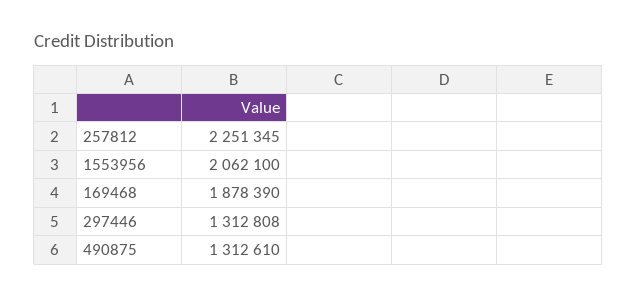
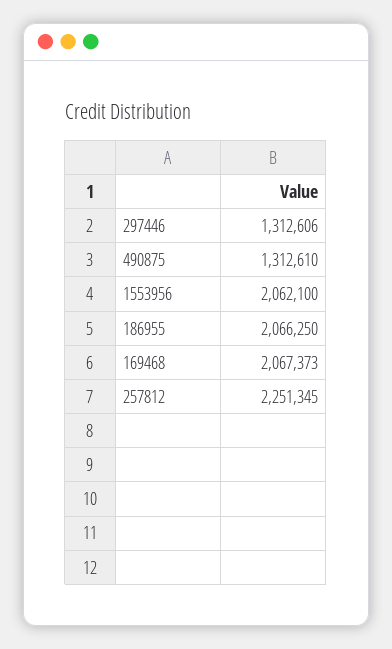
169468: 1878390 -> 2067373
297446: 1312808 -> 1312606
186955: none -> 2066250

